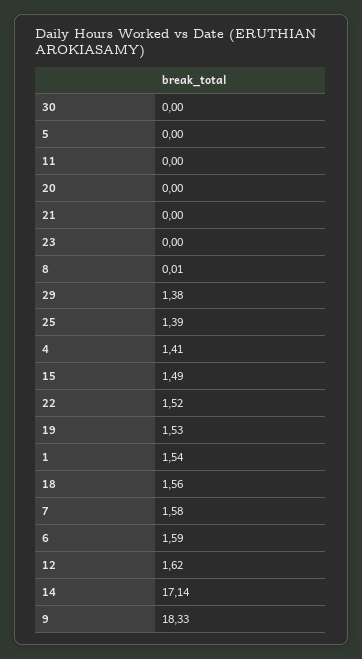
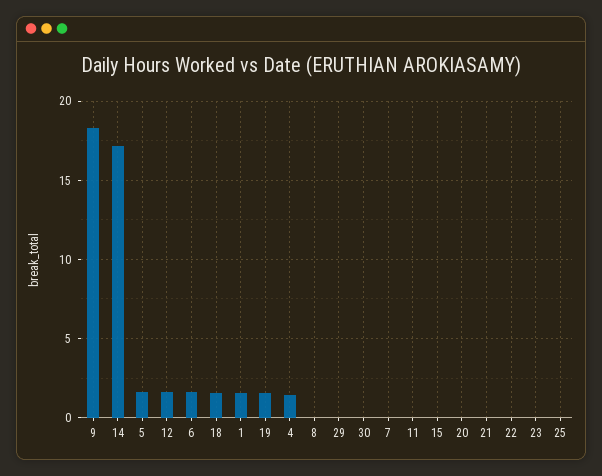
5: 0 -> 1.5
29: 1.38 -> 0
25: 1.39 -> 0
15: 1.49 -> 0
22: 1.52 -> 0
7: 1.58 -> 0

